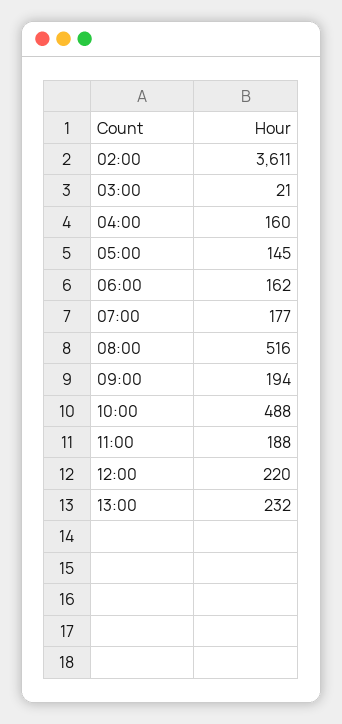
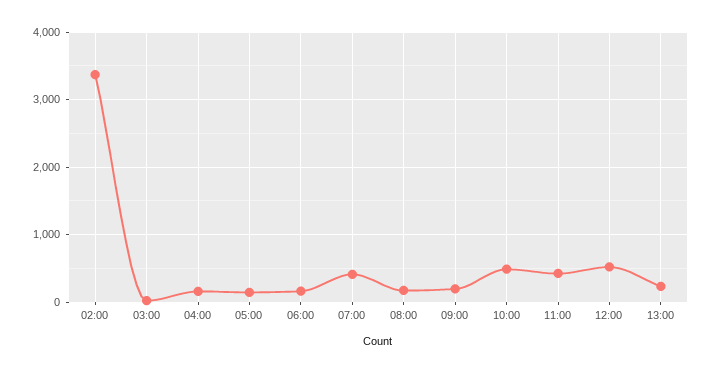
02:00: 3611 -> 3400
07:00: 177 -> 400
08:00: 516 -> 200
11:00: 188 -> 400
12:00: 220 -> 500

